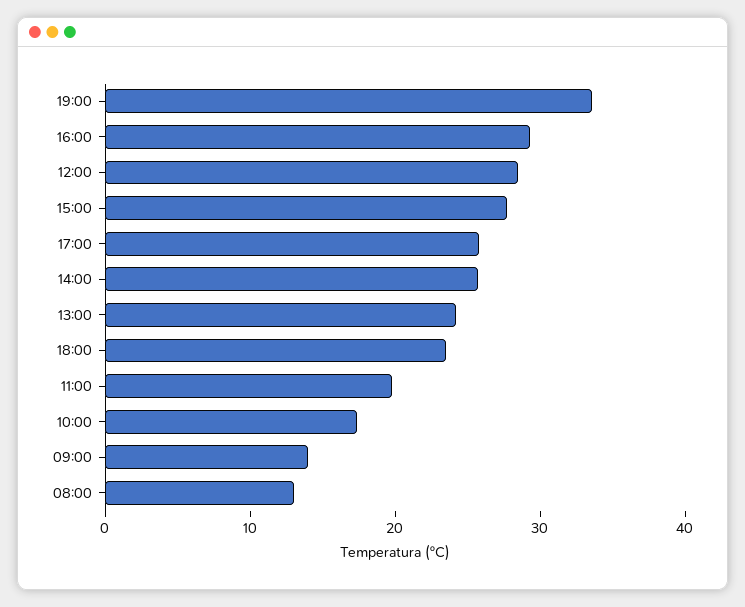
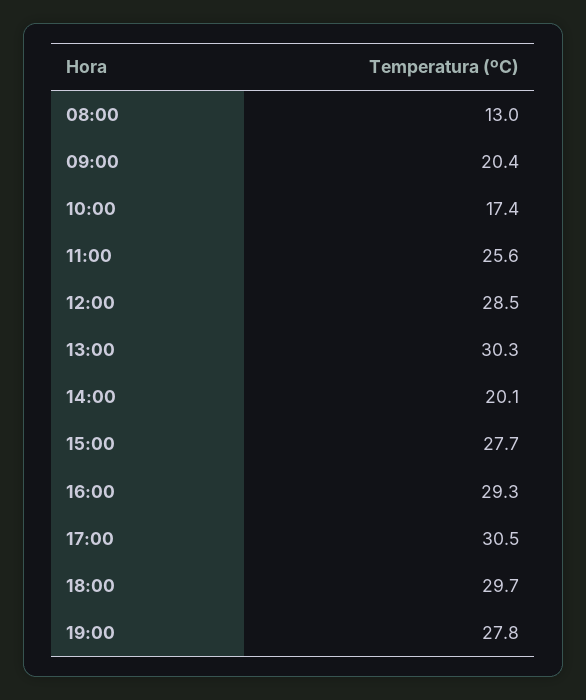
19:00: 34 -> 27.8
17:00: 26 -> 30.5
14:00: 26 -> 20.1
13:00: 24 -> 30.3
18:00: 24 -> 29.7
11:00: 20 -> 25.6
09:00: 14 -> 20.4

